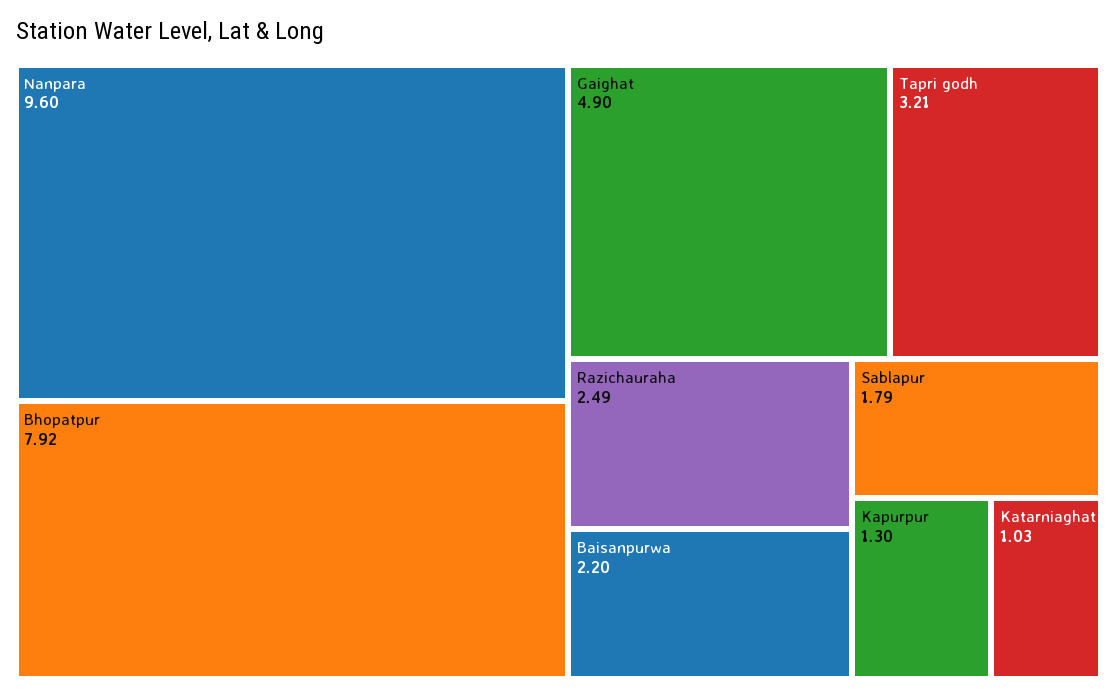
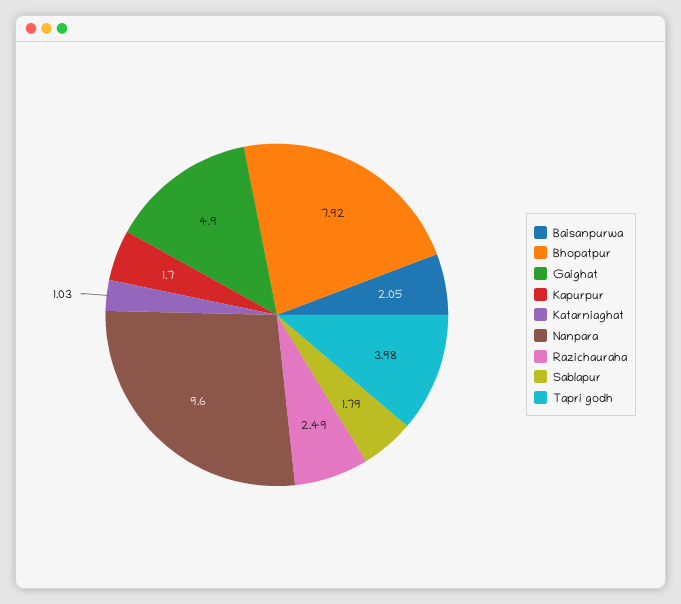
Tapri godh: 3.21 -> 3.98
Baisanpurwa: 2.2 -> 2.05
Kapurpur: 1.3 -> 1.7

